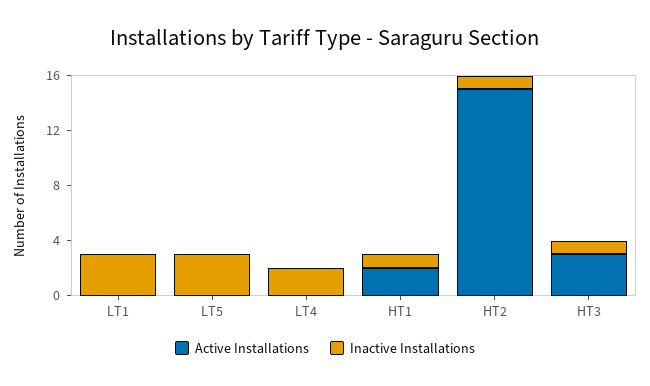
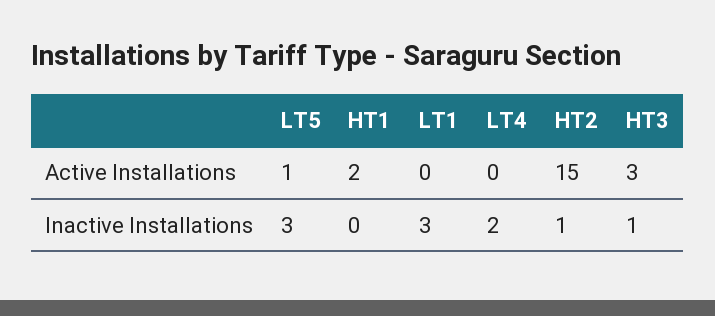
Active Installations, LT5: 0 -> 1
Inactive Installations, HT1: 1 -> 0

